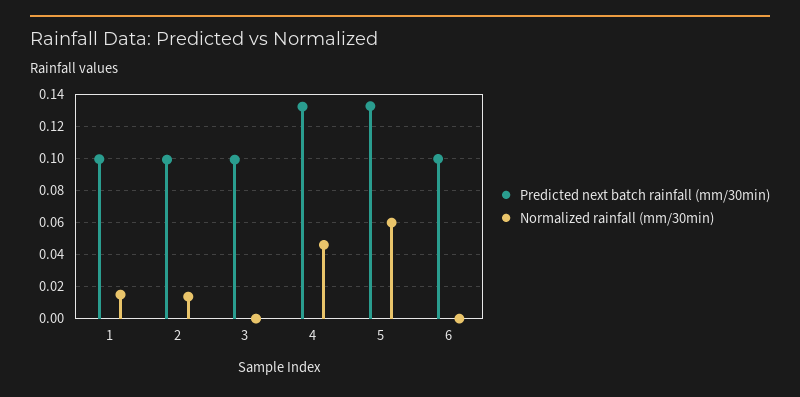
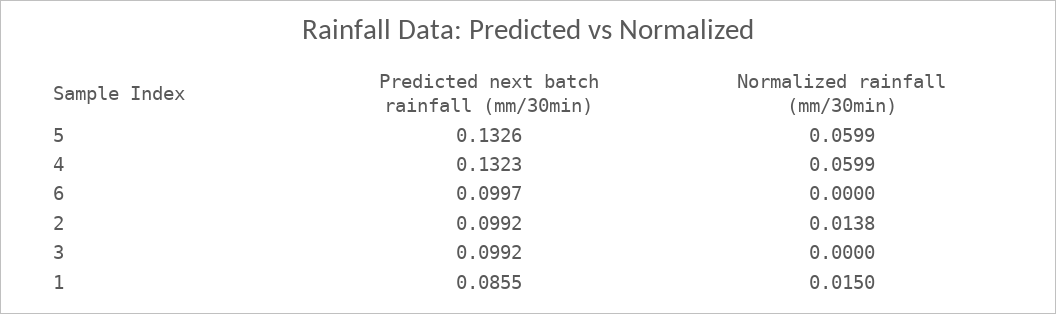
Predicted next batch rainfall (mm/30min), 1: 0.1 -> 0.0855
Normalized rainfall (mm/30min), 4: 0.045 -> 0.0599

